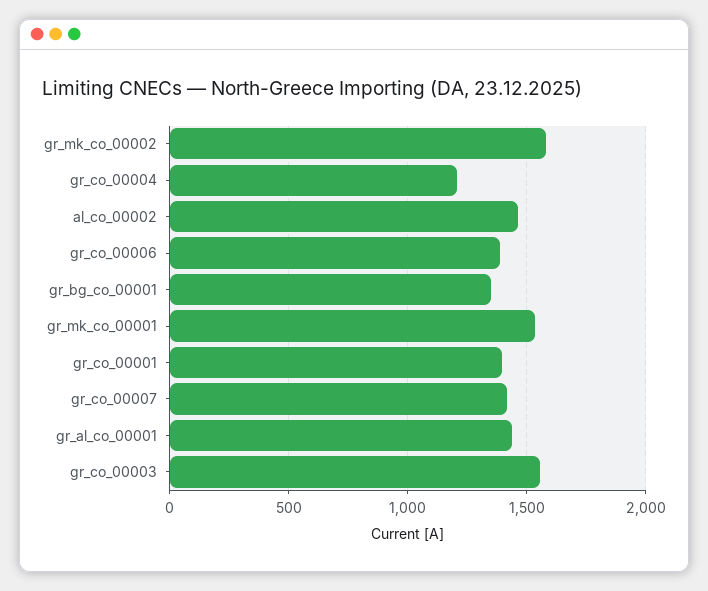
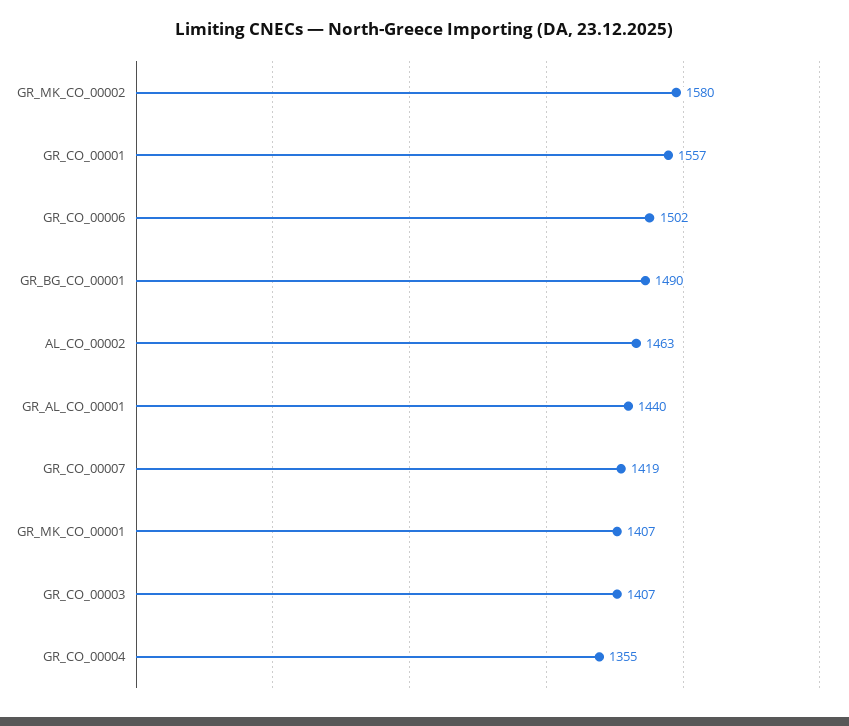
gr_co_00004: 1200 -> 1355
gr_co_00006: 1400 -> 1502
gr_bg_co_00001: 1350 -> 1490
gr_mk_co_00001: 1550 -> 1407
gr_co_00001: 1400 -> 1557
gr_co_00003: 1550 -> 1407

